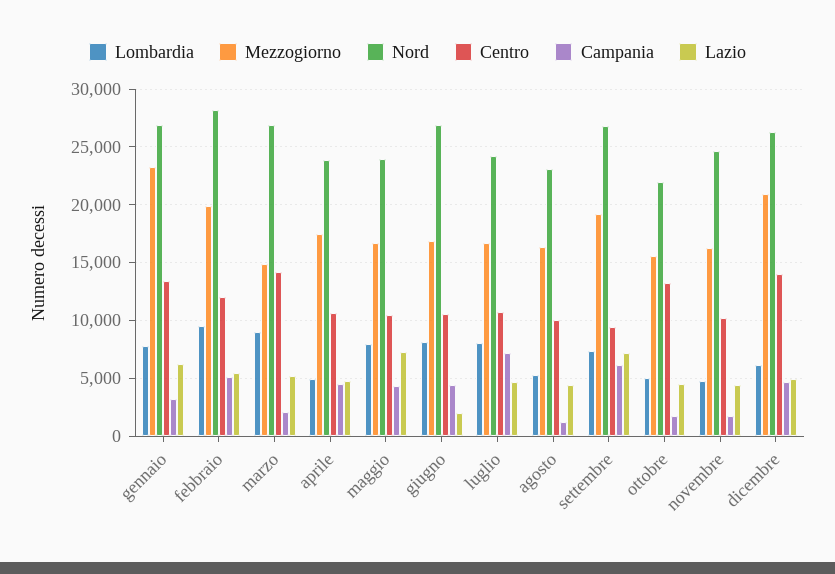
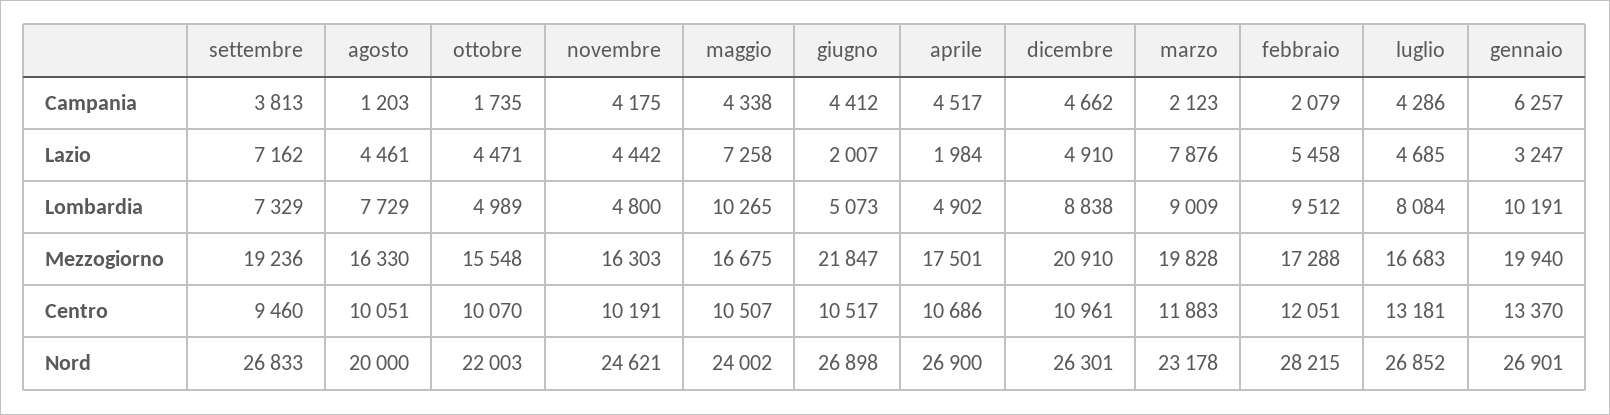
Lombardia, gennaio: 8000 -> 10191
Mezzogiorno, gennaio: 23000 -> 19940
Campania, gennaio: 3000 -> 6257
Lazio, gennaio: 6000 -> 3247
Mezzogiorno, febbraio: 20000 -> 17288
Campania, febbraio: 5000 -> 2079
Mezzogiorno, marzo: 15000 -> 19828
Nord, marzo: 27000 -> 23178
Centro, marzo: 14000 -> 11883
Lazio, marzo: 5000 -> 7876
Nord, aprile: 24000 -> 26900
Lazio, aprile: 5000 -> 1984
Lombardia, maggio: 8000 -> 10265
Lombardia, giugno: 8000 -> 5073
Mezzogiorno, giugno: 17000 -> 21847
Nord, luglio: 24000 -> 26852
Centro, luglio: 11000 -> 13181
Campania, luglio: 7000 -> 4286
Lombardia, agosto: 5000 -> 7729
Nord, agosto: 23000 -> 20000
Campania, settembre: 6000 -> 3813
Centro, ottobre: 13000 -> 10070
Campania, novembre: 2000 -> 4175
Lombardia, dicembre: 6000 -> 8838
Centro, dicembre: 14000 -> 10961

